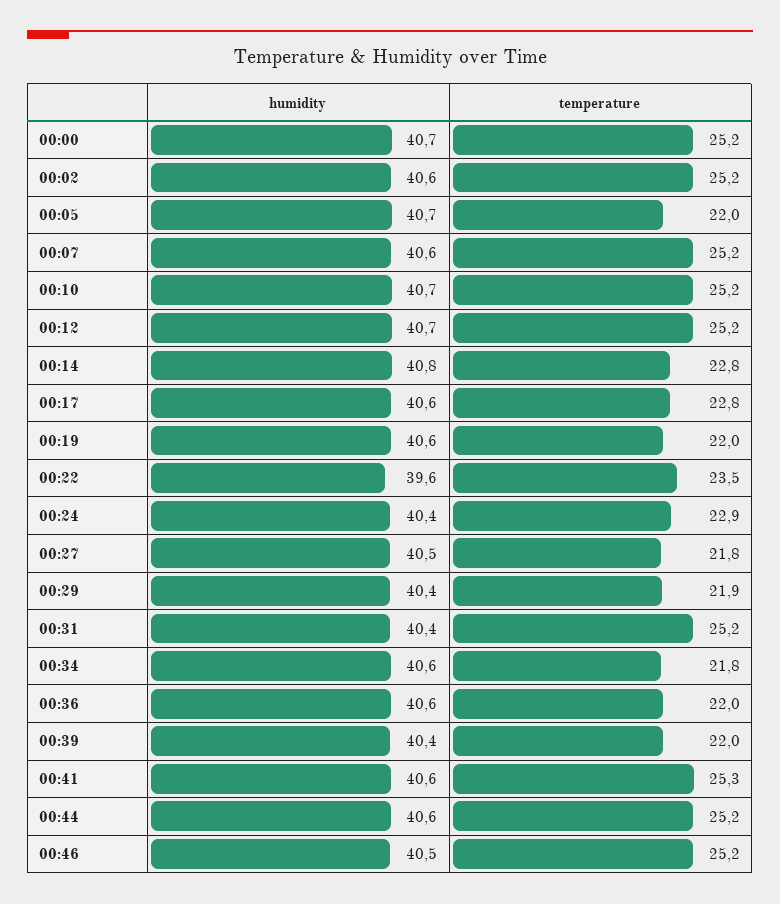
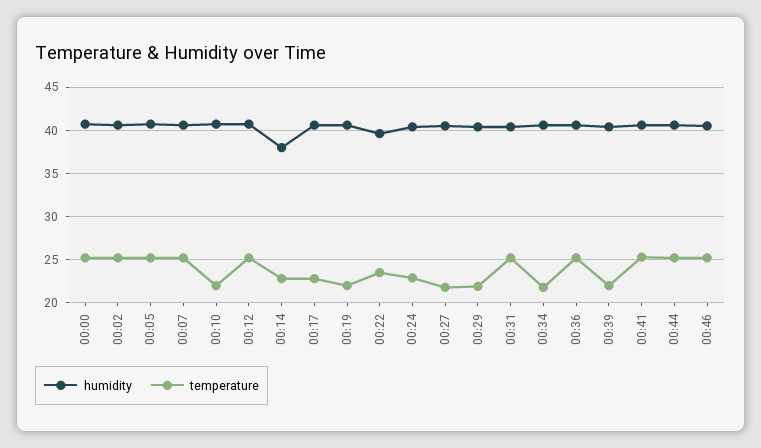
temperature, 00:05: 22 -> 25
temperature, 00:10: 25.2 -> 22
humidity, 00:14: 40.8 -> 38
temperature, 00:36: 22 -> 25

